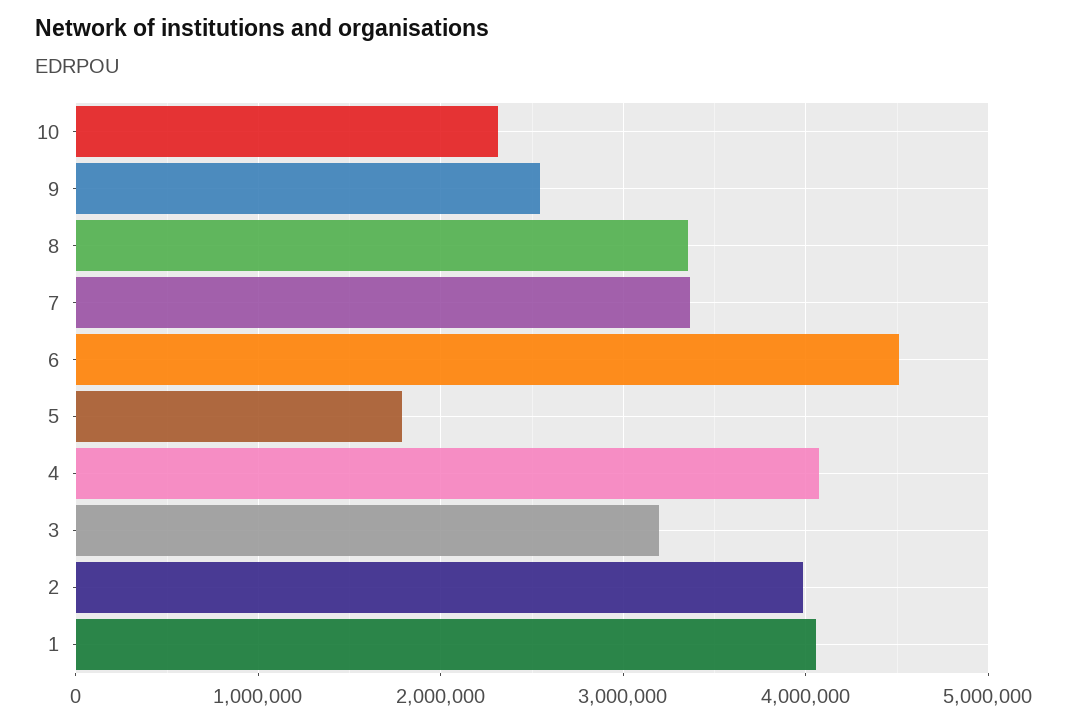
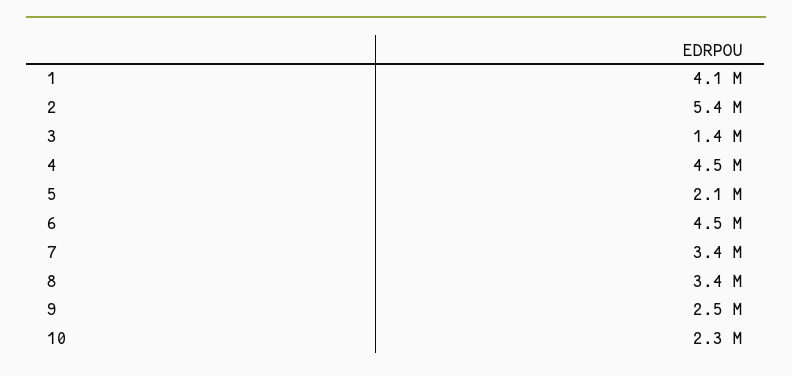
5: 1800000 -> 2100000
4: 4100000 -> 4500000
3: 3200000 -> 1400000
2: 4000000 -> 5400000

